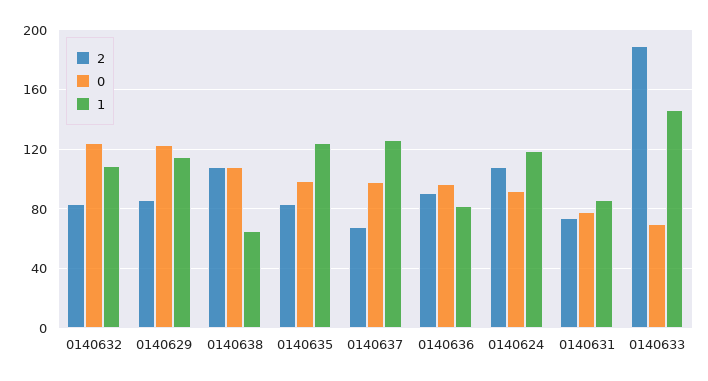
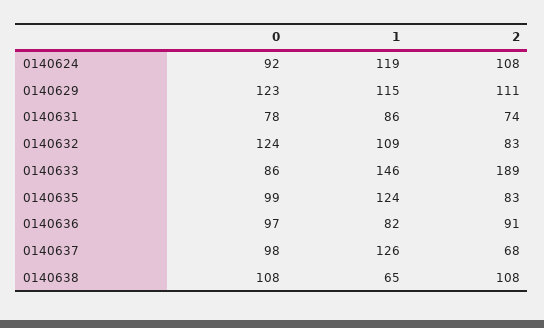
2, 0140629: 85 -> 111
0, 0140633: 70 -> 86

